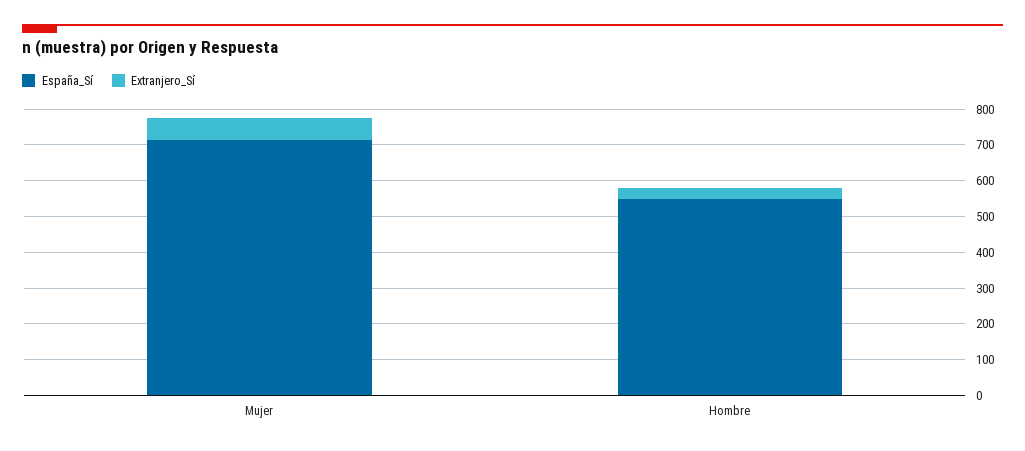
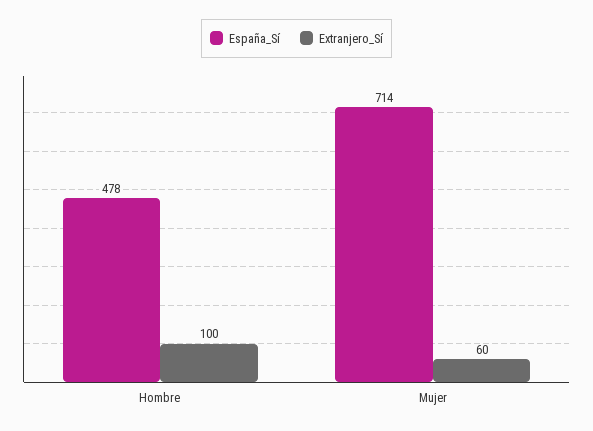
España_Sí, Hombre: 550 -> 478
Extranjero_Sí, Hombre: 25 -> 100

